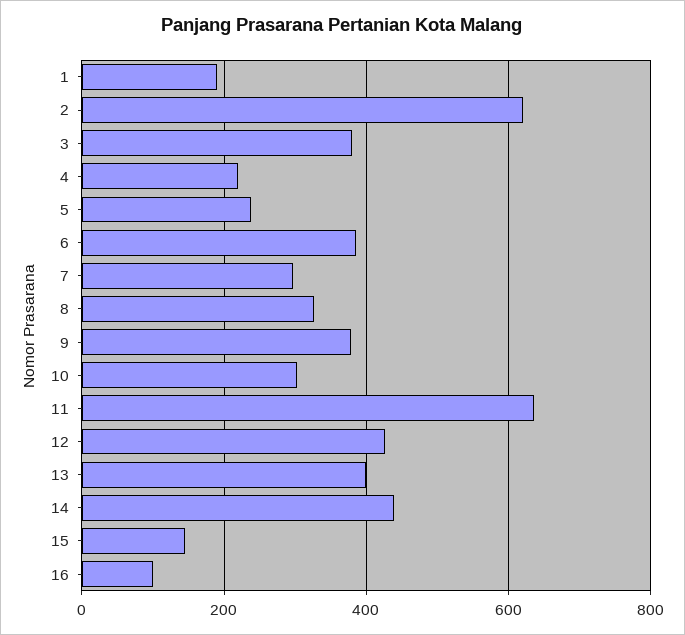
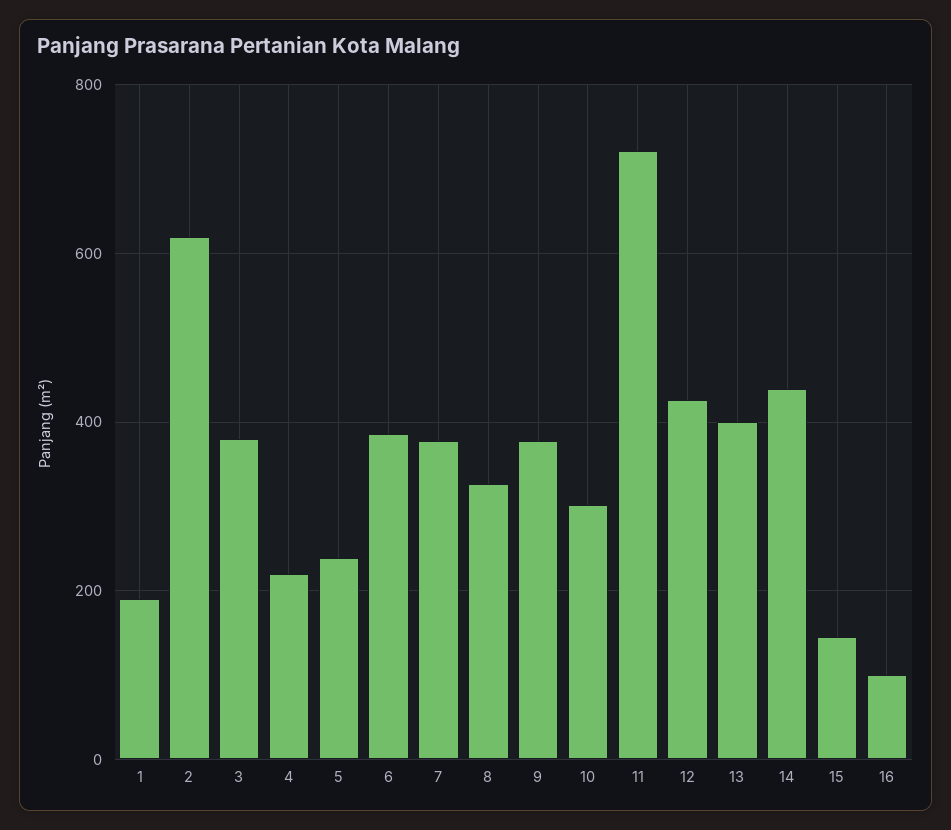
7: 300 -> 380
11: 640 -> 720

